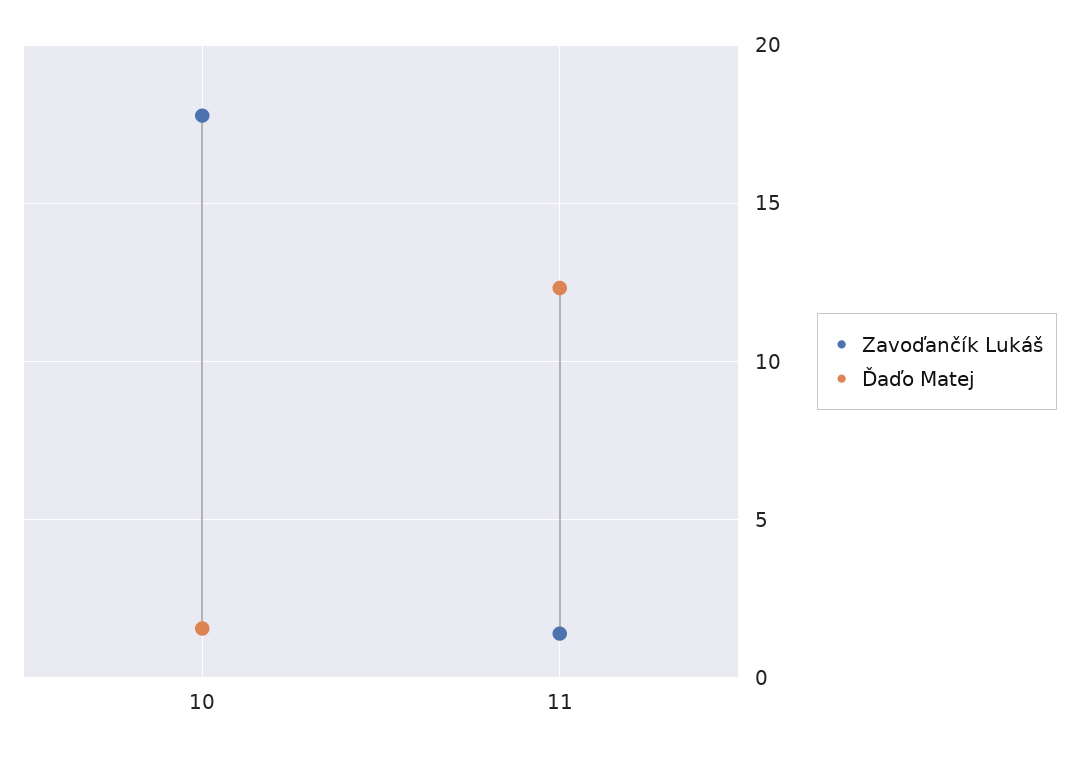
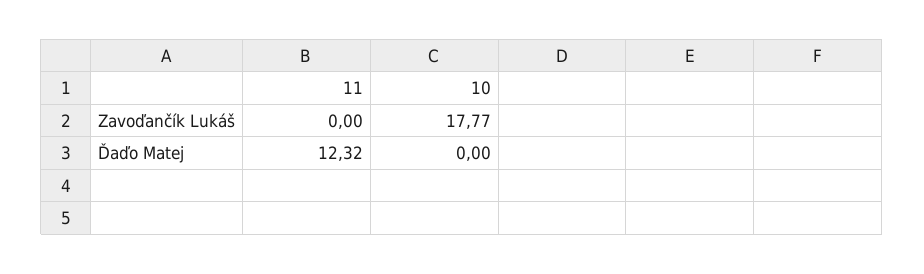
Ďaďo Matej, 10: 1.5 -> 0
Zavoďančík Lukáš, 11: 1.5 -> 0

